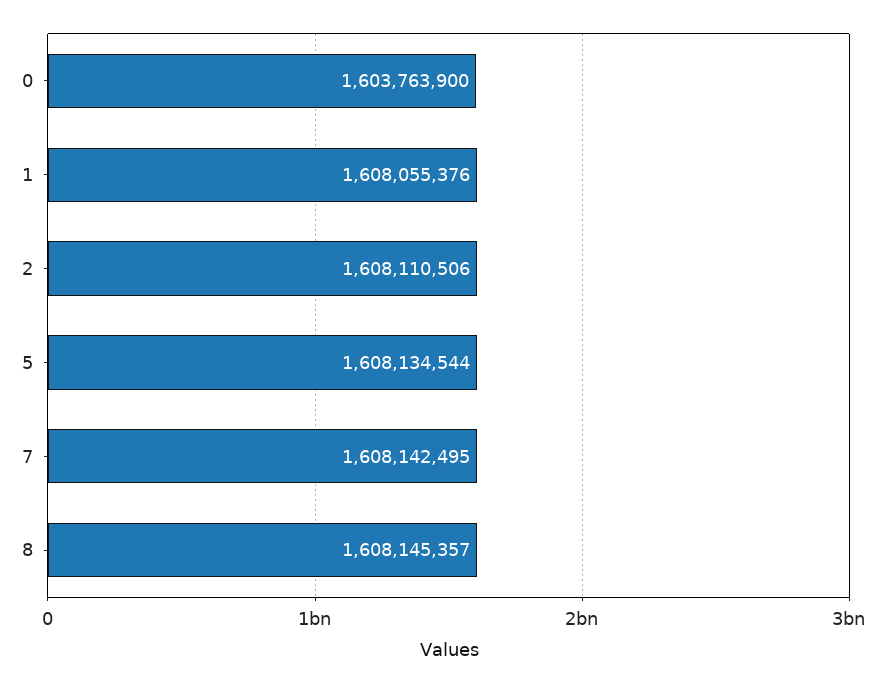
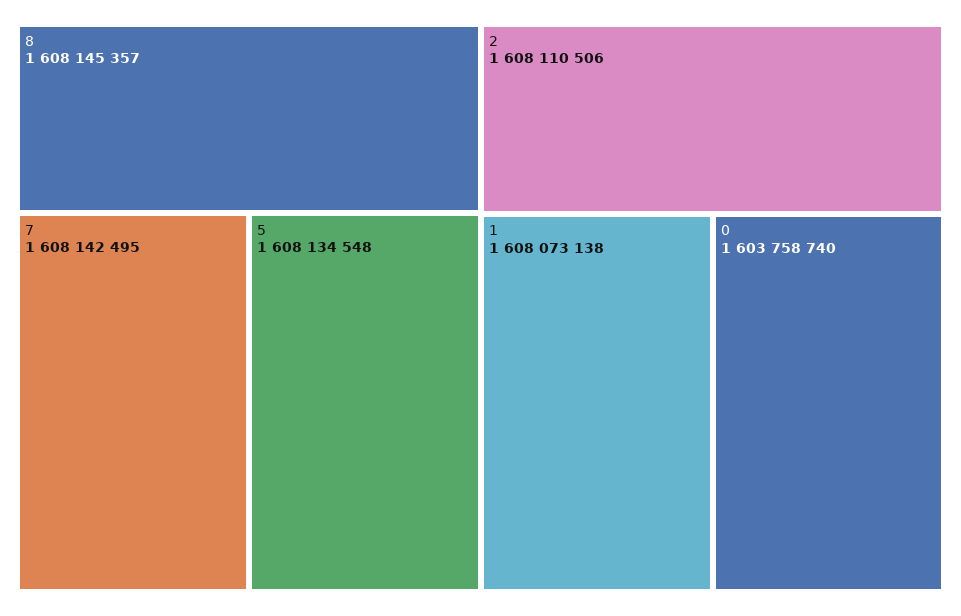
0: 1603763900 -> 1603758740
1: 1608055376 -> 1608073138
5: 1608134544 -> 1608134548

